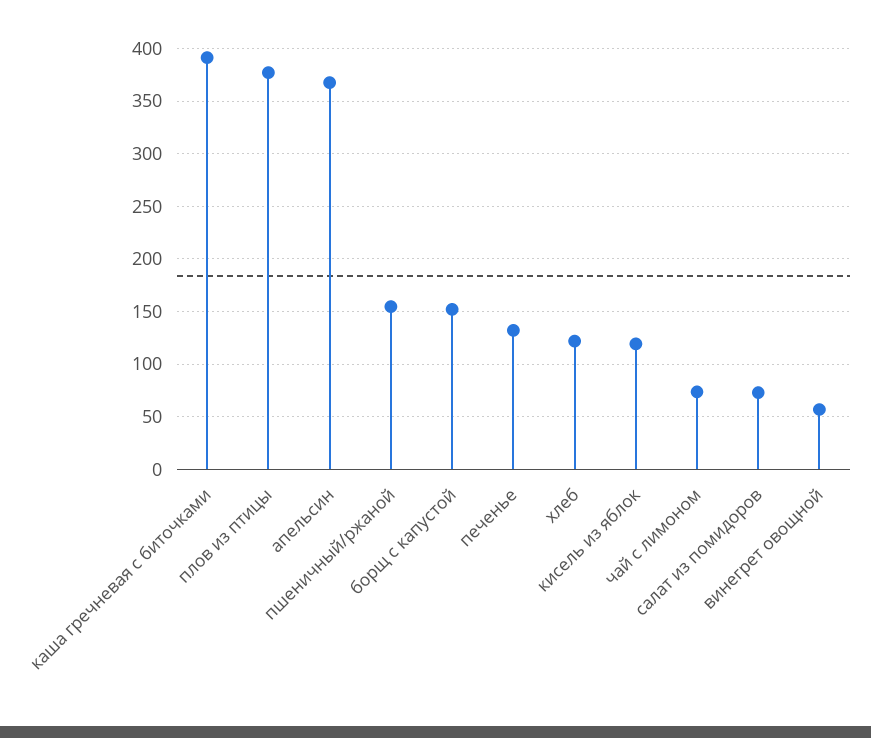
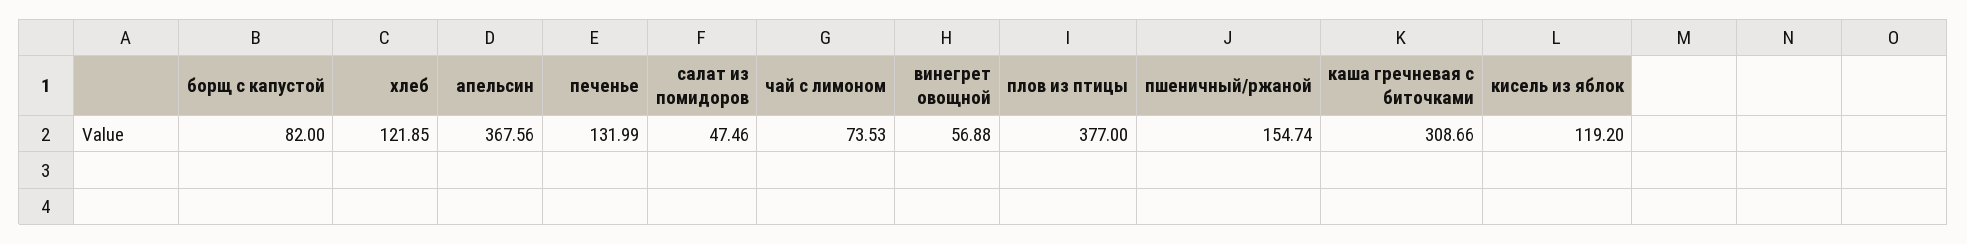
каша гречневая с биточками: 390 -> 308.66
борщ с капустой: 150 -> 82
салат из помидоров: 70 -> 47.46

